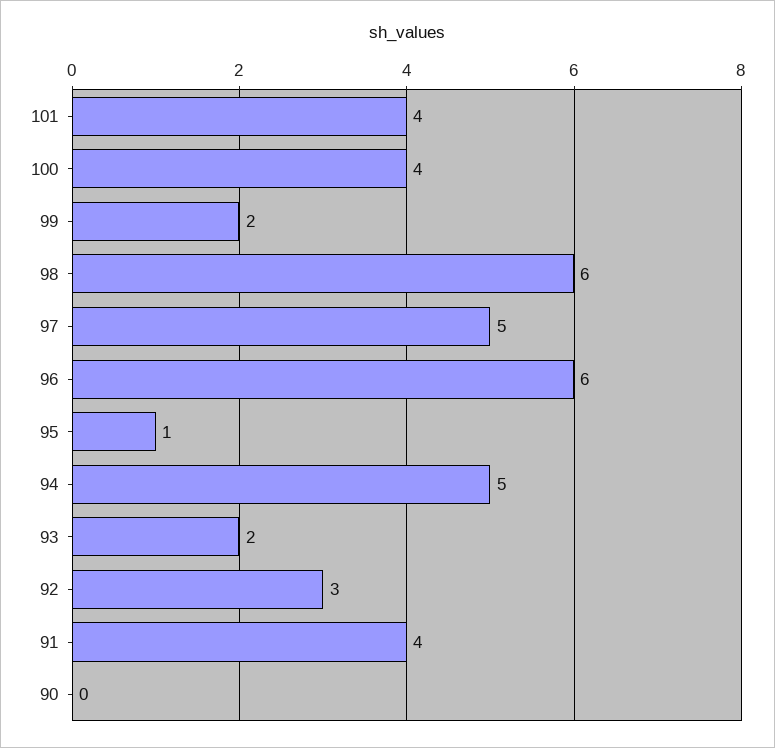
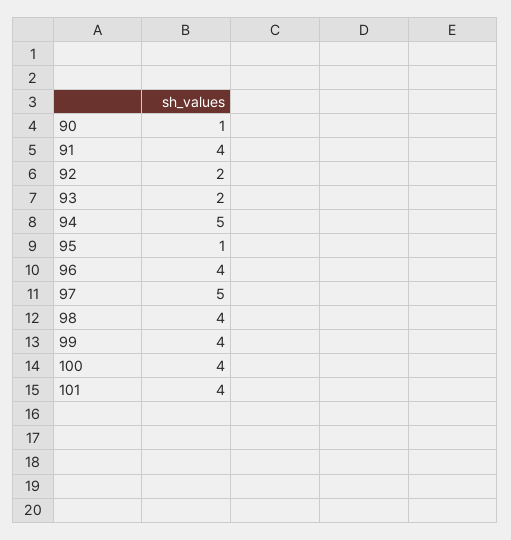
99: 2 -> 4
98: 6 -> 4
96: 6 -> 4
92: 3 -> 2
90: 0 -> 1

